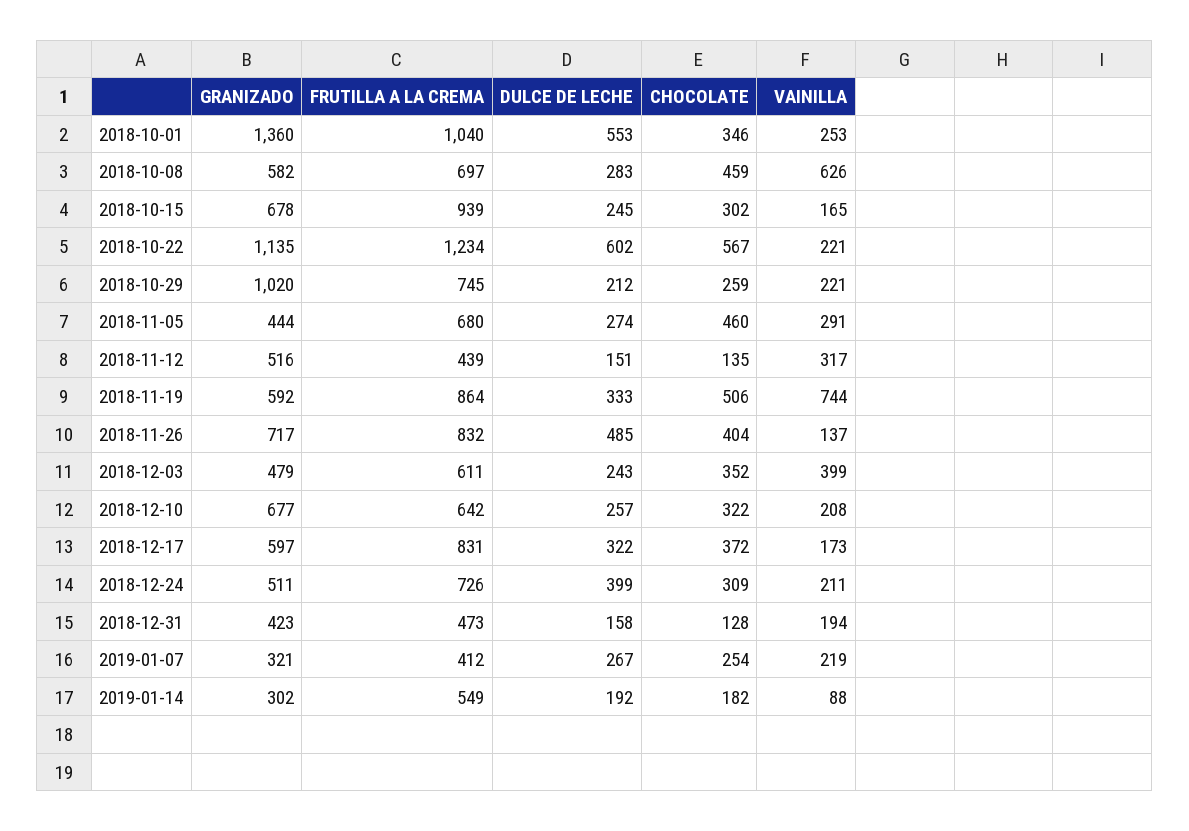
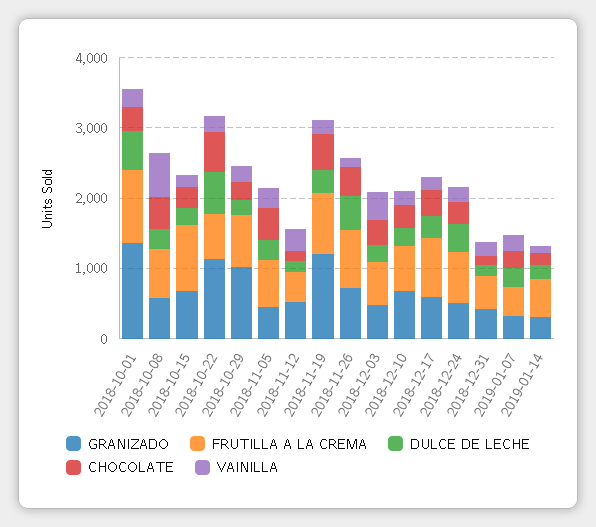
FRUTILLA A LA CREMA, 2018-10-22: 1234 -> 600
GRANIZADO, 2018-11-19: 592 -> 1200
VAINILLA, 2018-11-19: 744 -> 200

